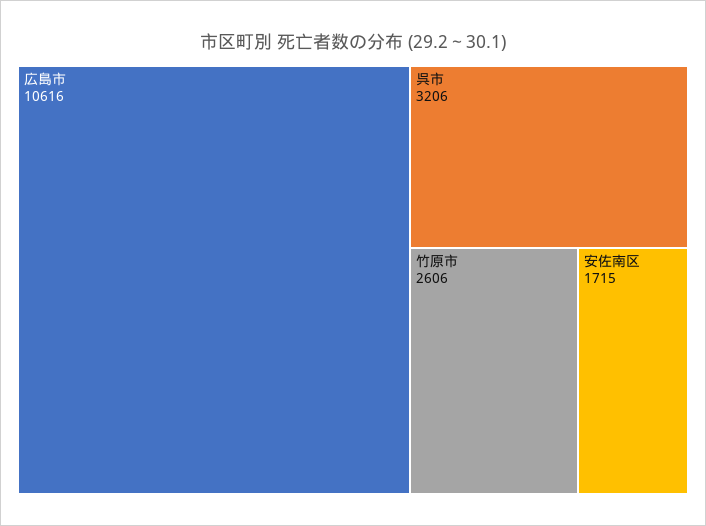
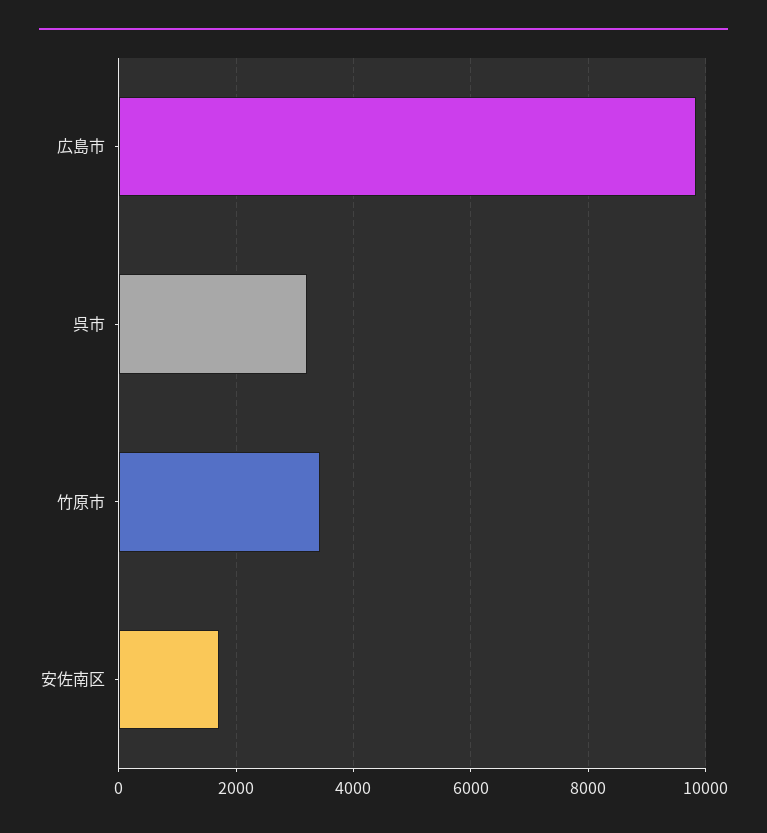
広島市: 10616 -> 9800
竹原市: 2606 -> 3400

